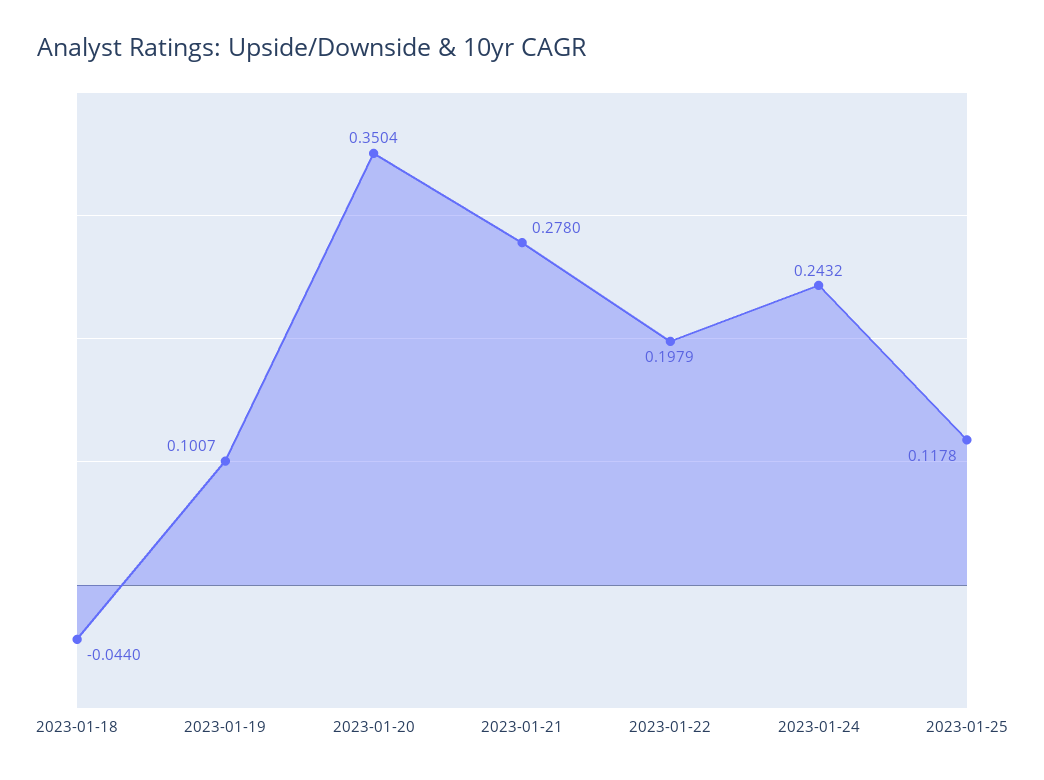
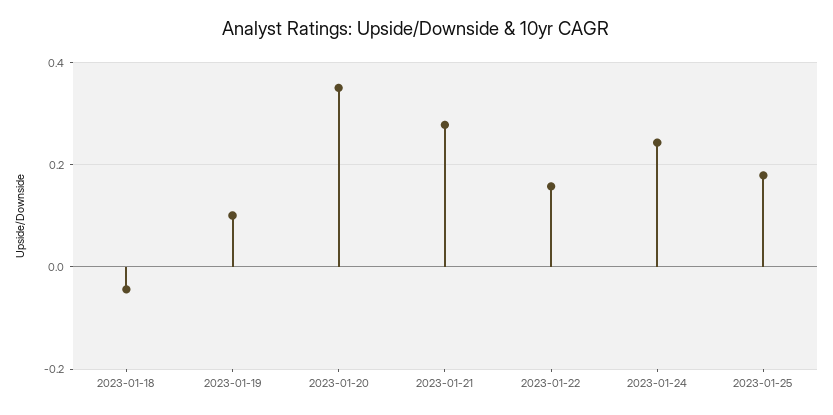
2023-01-22: 0.1979 -> 0.16
2023-01-25: 0.1178 -> 0.18

